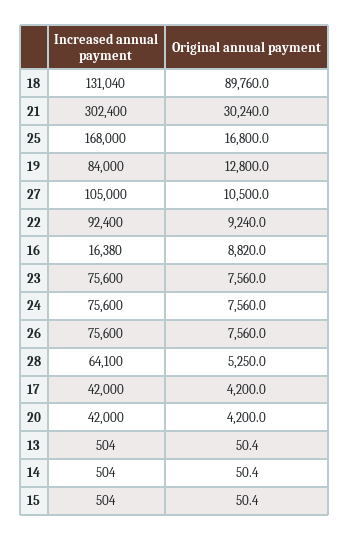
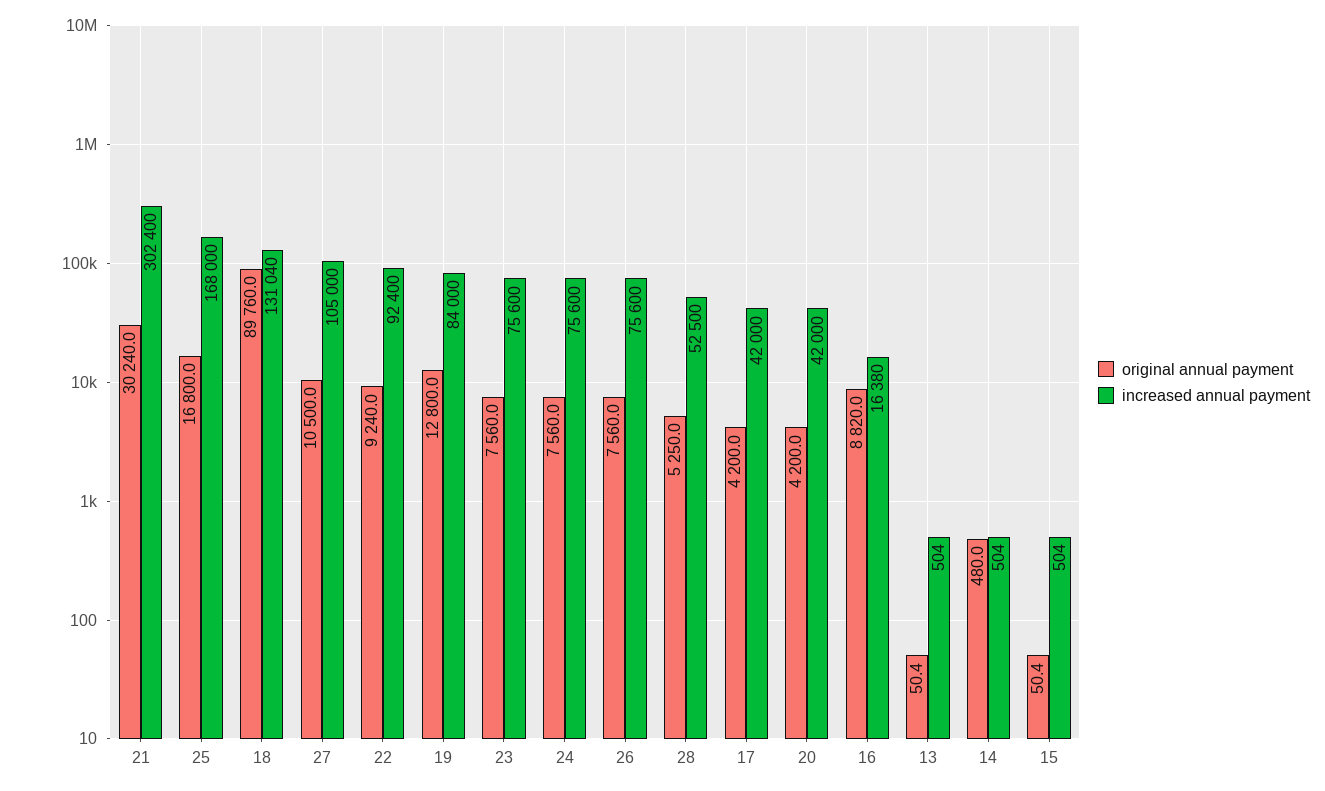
Increased annual payment, 28: 64100 -> 52500
Original annual payment, 14: 50.4 -> 480

